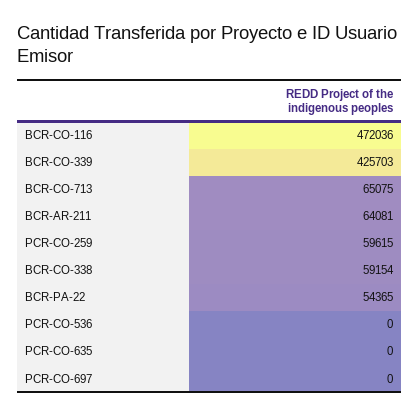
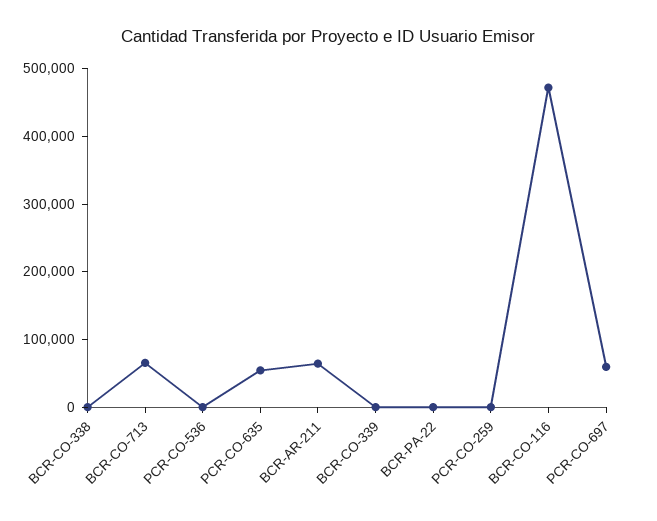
BCR-CO-339: 425703 -> 0
PCR-CO-259: 59615 -> 0
BCR-CO-338: 59154 -> 0
BCR-PA-22: 54365 -> 0
PCR-CO-635: 0 -> 60000
PCR-CO-697: 0 -> 60000

